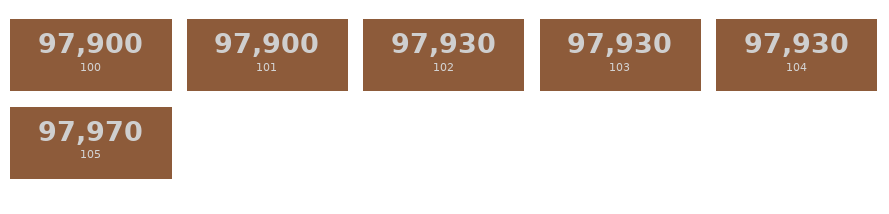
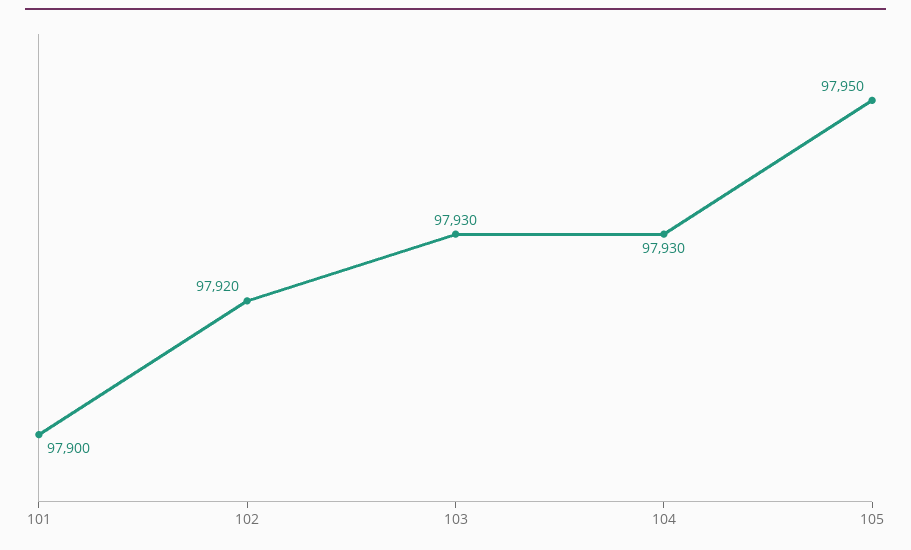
100: 97900 -> none
102: 97930 -> 97920
105: 97970 -> 97950

